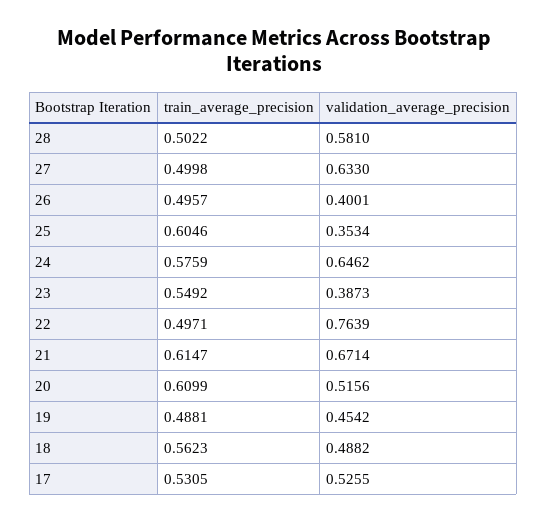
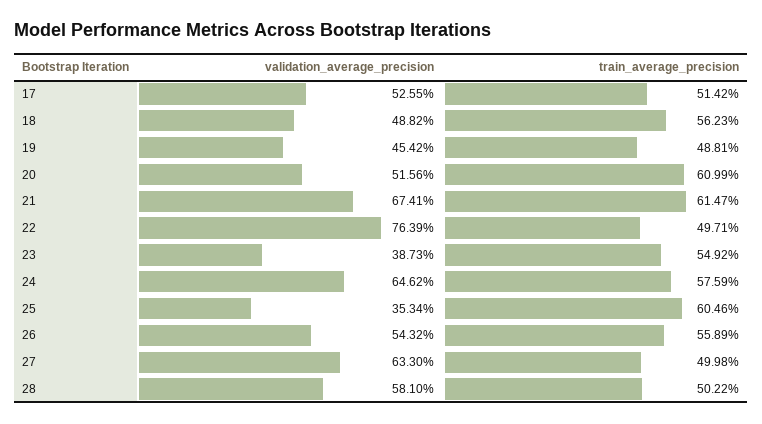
train_average_precision, 26: 0.4957 -> 0.5589
validation_average_precision, 26: 0.4001 -> 0.5432
validation_average_precision, 21: 0.6714 -> 0.6741
train_average_precision, 17: 0.5305 -> 0.5142

